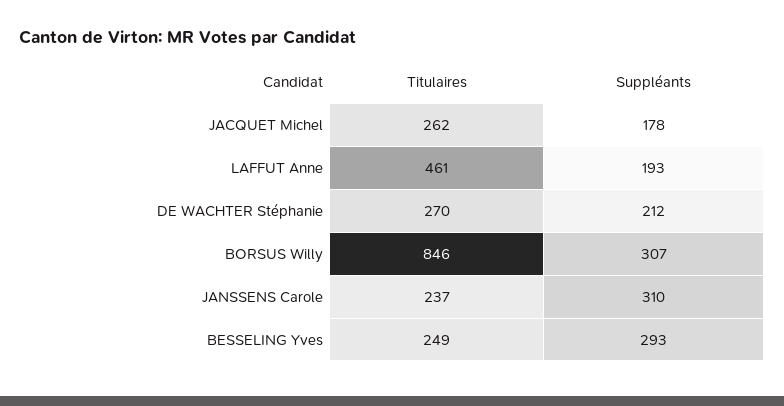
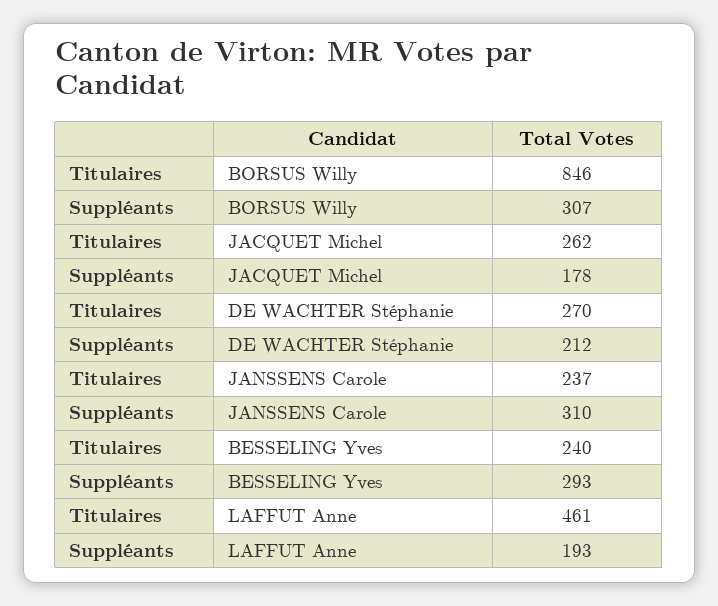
Titulaires, BESSELING Yves: 249 -> 240

